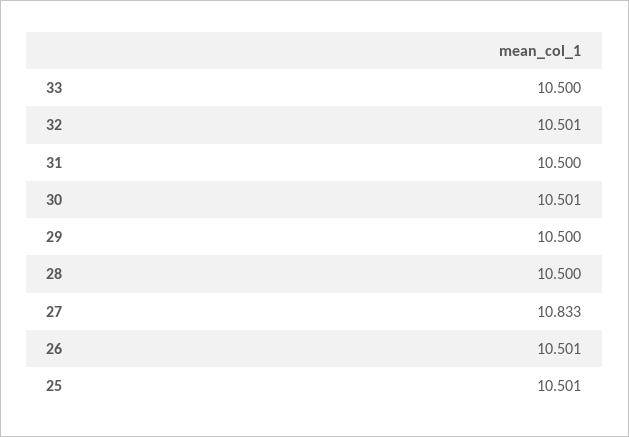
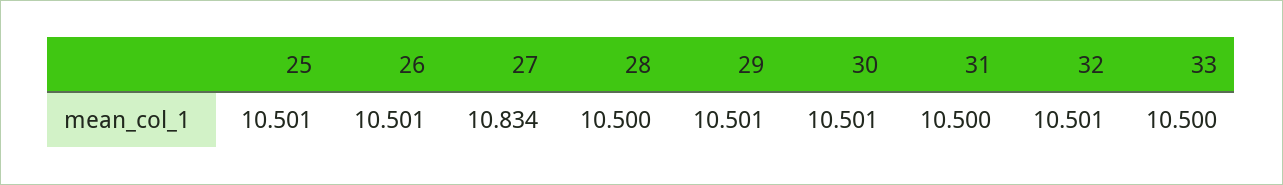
29: 10.5 -> 10.501
27: 10.833 -> 10.834

